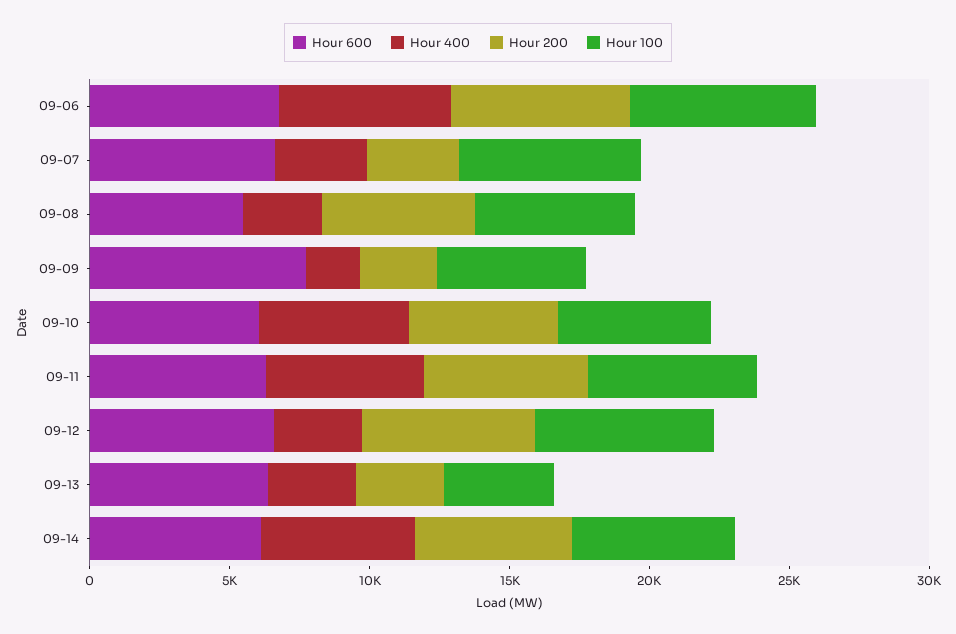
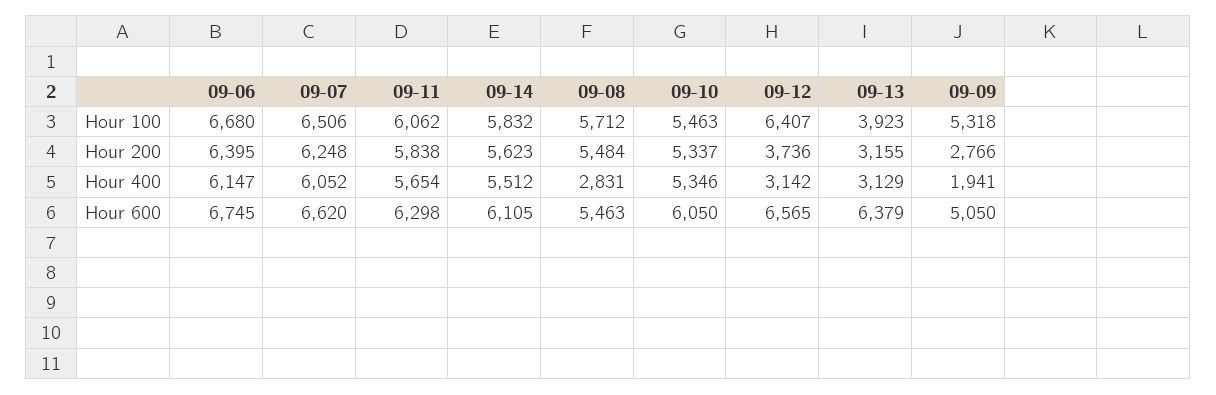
Hour 400, 09-07: 3000 -> 6052
Hour 200, 09-07: 3000 -> 6248
Hour 600, 09-09: 8000 -> 5050
Hour 200, 09-12: 6000 -> 3736

